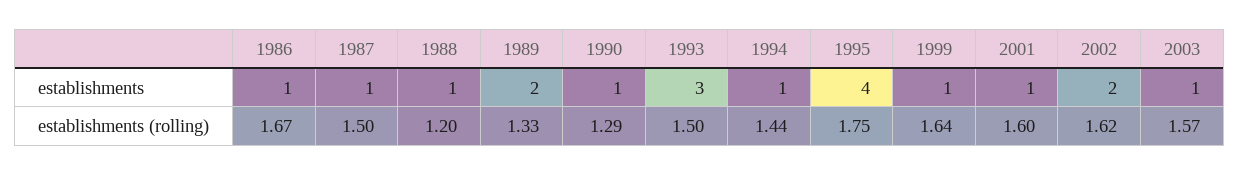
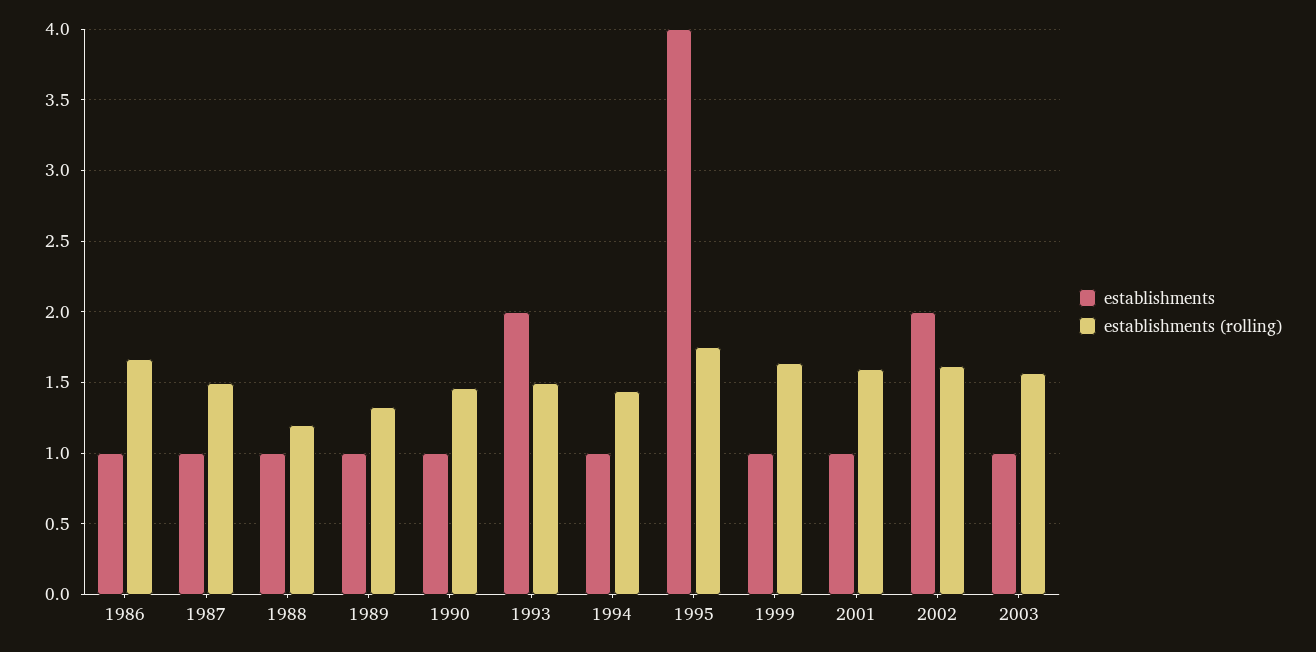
establishments, 1989: 2 -> 1
establishments, 1993: 3 -> 2
establishments (rolling), 1990: 1.29 -> 1.45

